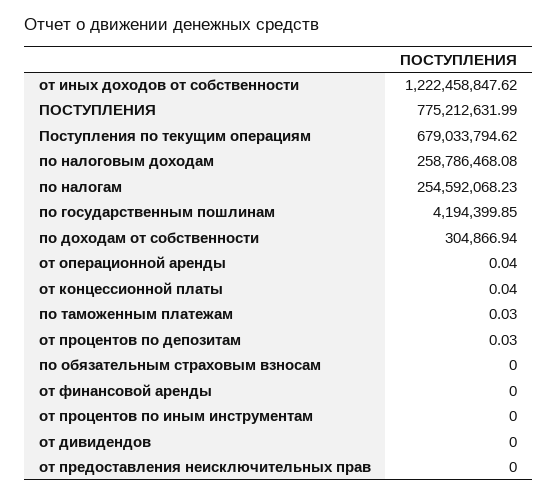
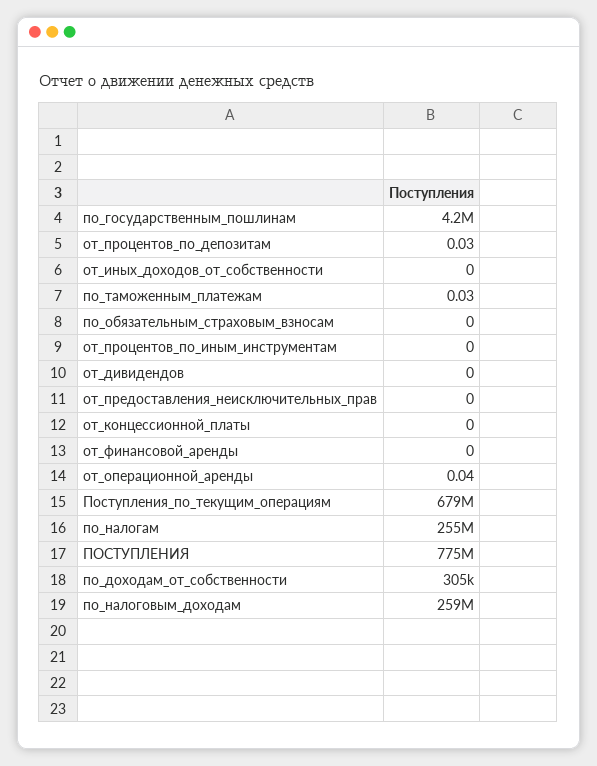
от иных доходов от собственности: 1222458847.62 -> 0
от концессионной платы: 0.04 -> 0

